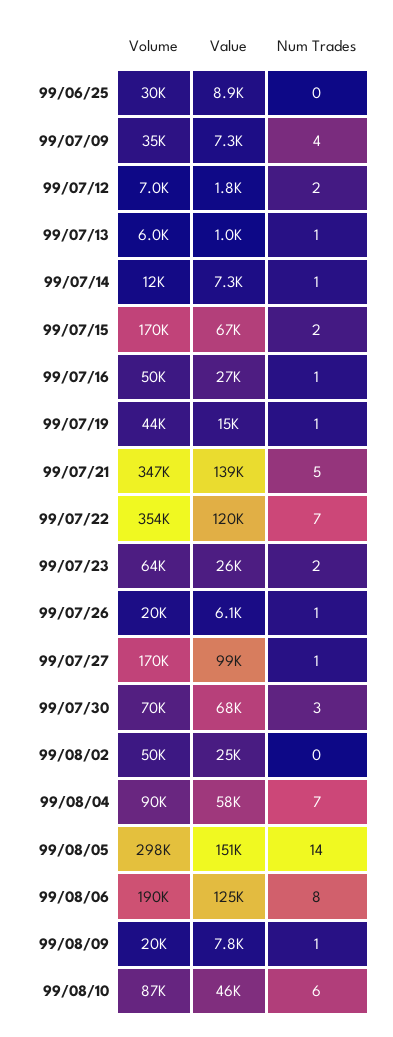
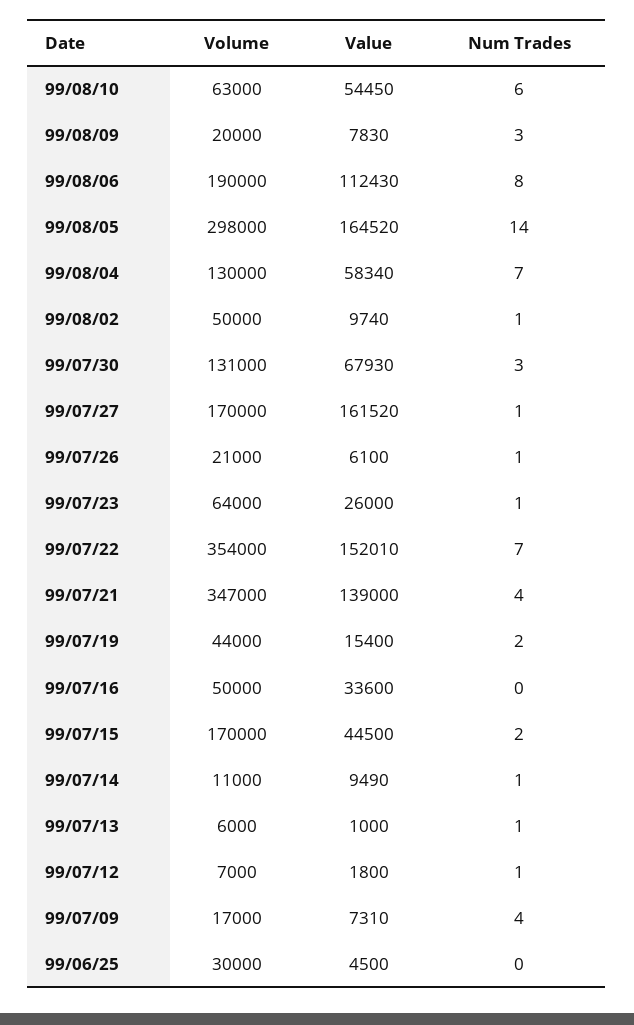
Value, 99/06/25: 8900 -> 4500
Volume, 99/07/09: 35000 -> 17000
Num Trades, 99/07/12: 2 -> 1
Volume, 99/07/14: 12000 -> 11000
Value, 99/07/14: 7300 -> 9490
Value, 99/07/15: 67000 -> 44500
Value, 99/07/16: 27000 -> 33600
Num Trades, 99/07/16: 1 -> 0
Num Trades, 99/07/19: 1 -> 2
Num Trades, 99/07/21: 5 -> 4
Value, 99/07/22: 120000 -> 152010
Num Trades, 99/07/23: 2 -> 1
Volume, 99/07/26: 20000 -> 21000
Value, 99/07/27: 99000 -> 161520
Volume, 99/07/30: 70000 -> 131000
Value, 99/08/02: 25000 -> 9740
Num Trades, 99/08/02: 0 -> 1
Volume, 99/08/04: 90000 -> 130000
Value, 99/08/05: 151000 -> 164520
Value, 99/08/06: 125000 -> 112430
Num Trades, 99/08/09: 1 -> 3
Volume, 99/08/10: 87000 -> 63000
Value, 99/08/10: 46000 -> 54450

